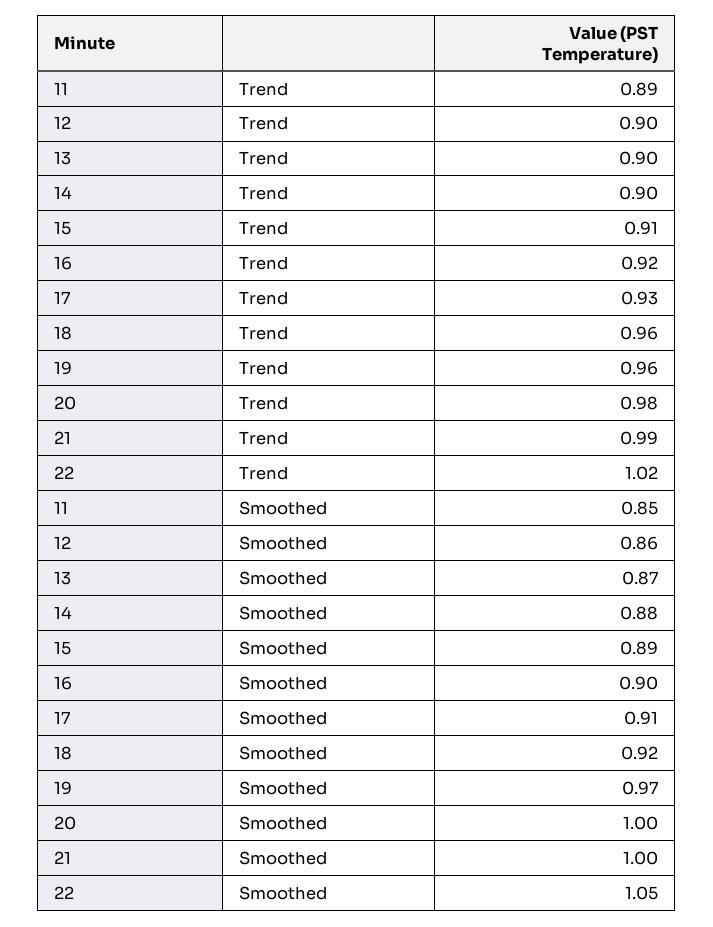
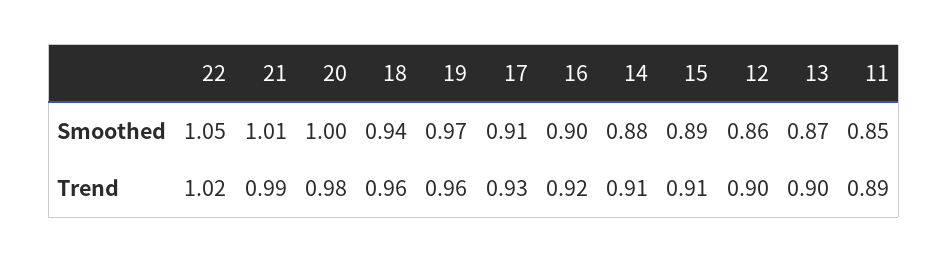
14, Trend: 0.9 -> 0.91
18, Smoothed: 0.92 -> 0.94
21, Smoothed: 1 -> 1.01

